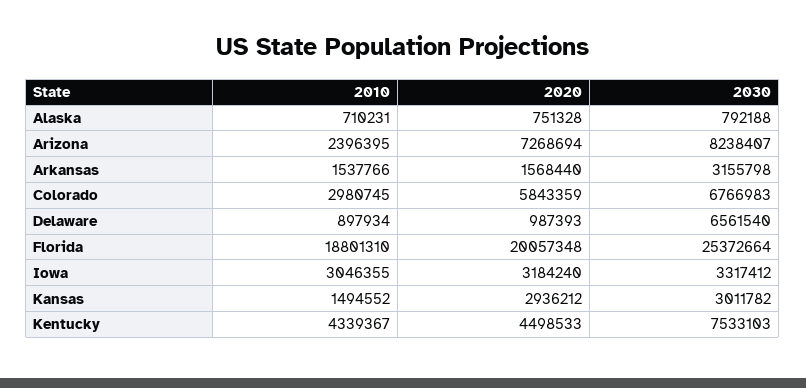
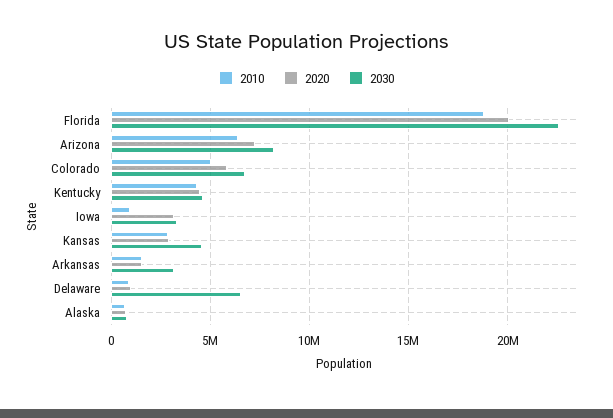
2010, Arizona: 2396395 -> 6500000
2010, Colorado: 2980745 -> 5000000
2030, Florida: 25372664 -> 22500000
2010, Iowa: 3046355 -> 1000000
2010, Kansas: 1494552 -> 3000000
2030, Kansas: 3011782 -> 4500000
2030, Kentucky: 7533103 -> 4500000

